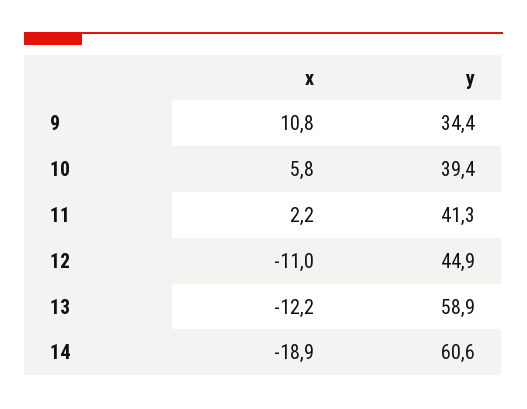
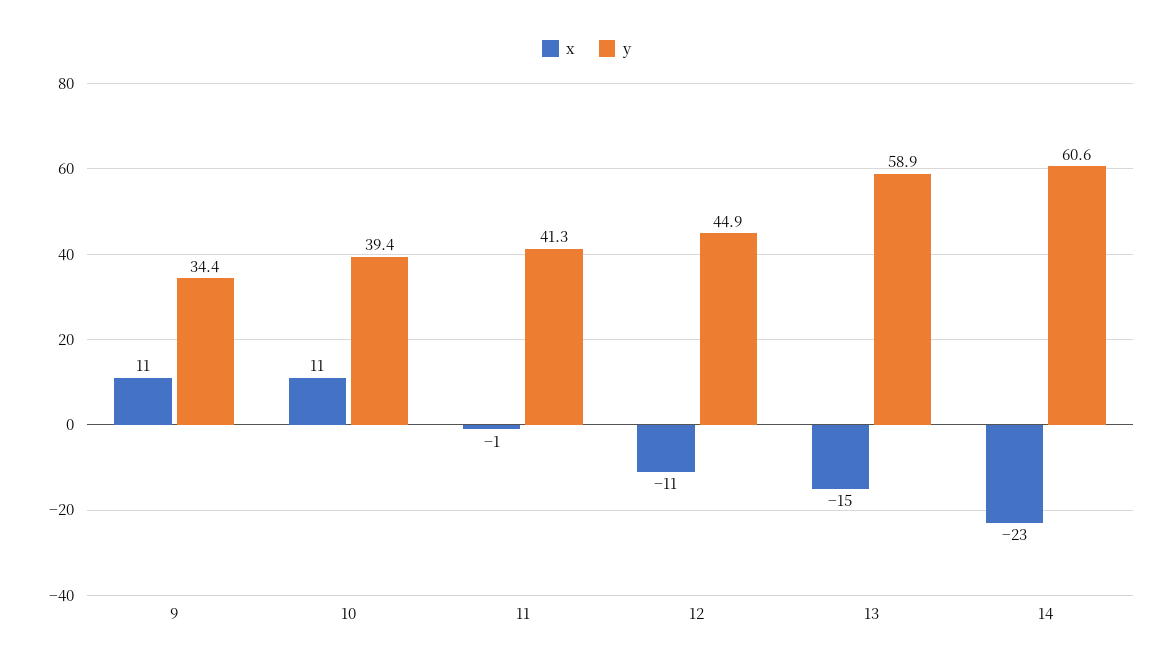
x, 10: 5.8 -> 11
x, 11: 2.2 -> -1
x, 13: -12.2 -> -15
x, 14: -18.9 -> -23

